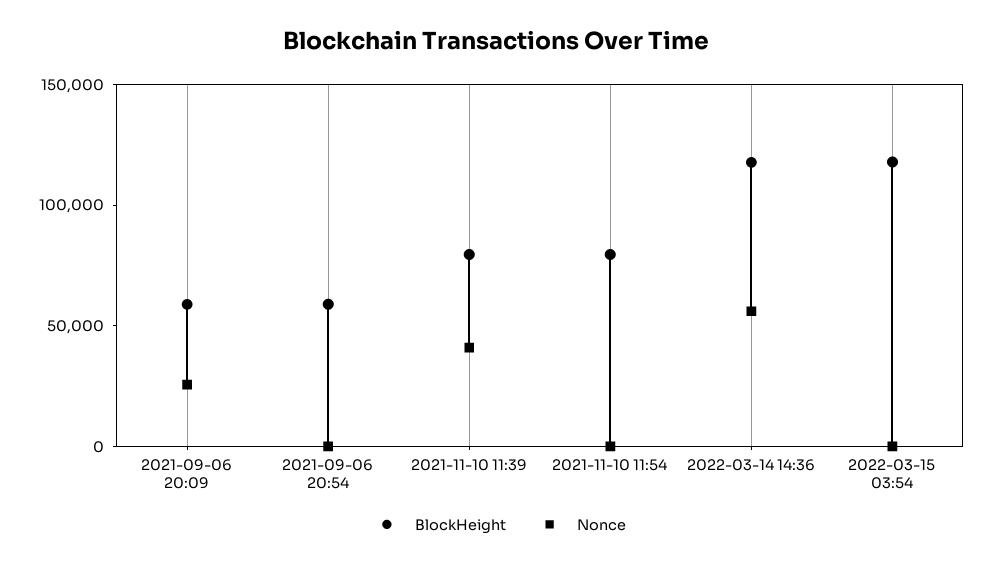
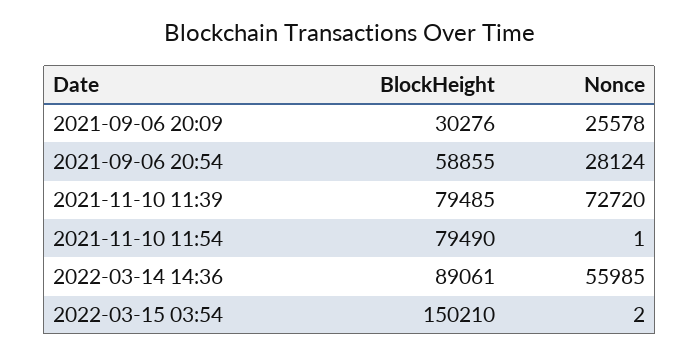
BlockHeight, 2021-09-06 20:09: 60000 -> 30276
Nonce, 2021-09-06 20:54: 0 -> 28124
Nonce, 2021-11-10 11:39: 40000 -> 72720
BlockHeight, 2022-03-14 14:36: 120000 -> 89061
BlockHeight, 2022-03-15 03:54: 120000 -> 150210

